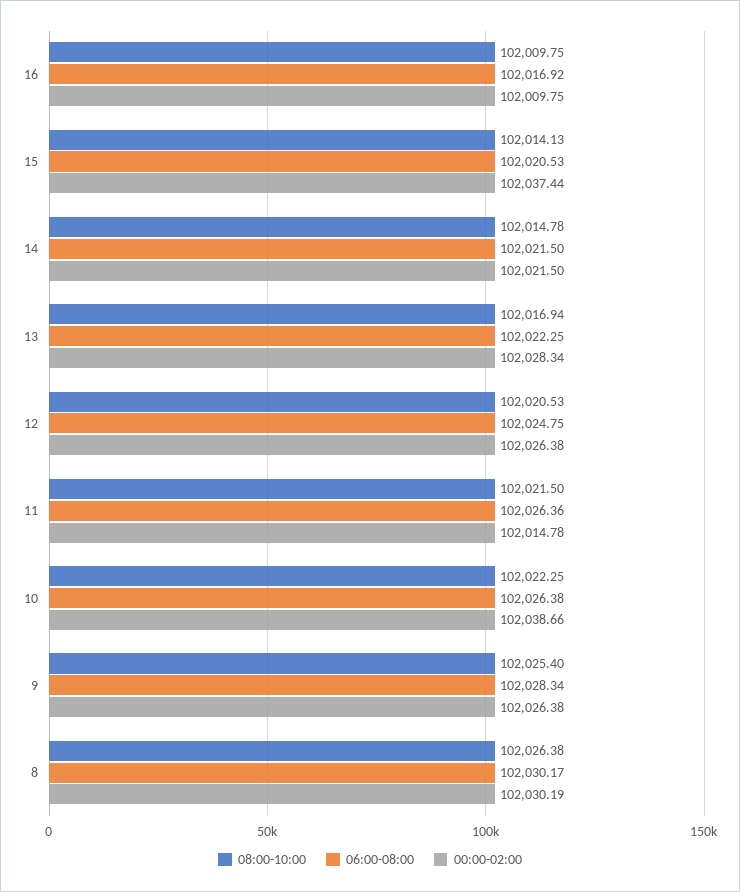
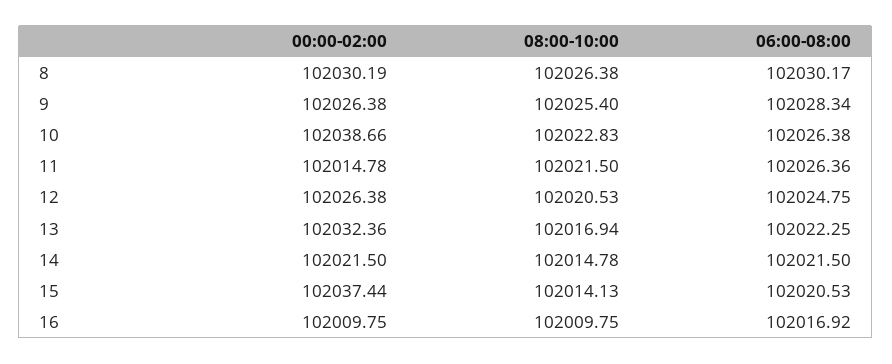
00:00-02:00, 13: 102028.34 -> 102032.36
08:00-10:00, 10: 102022.25 -> 102022.83

